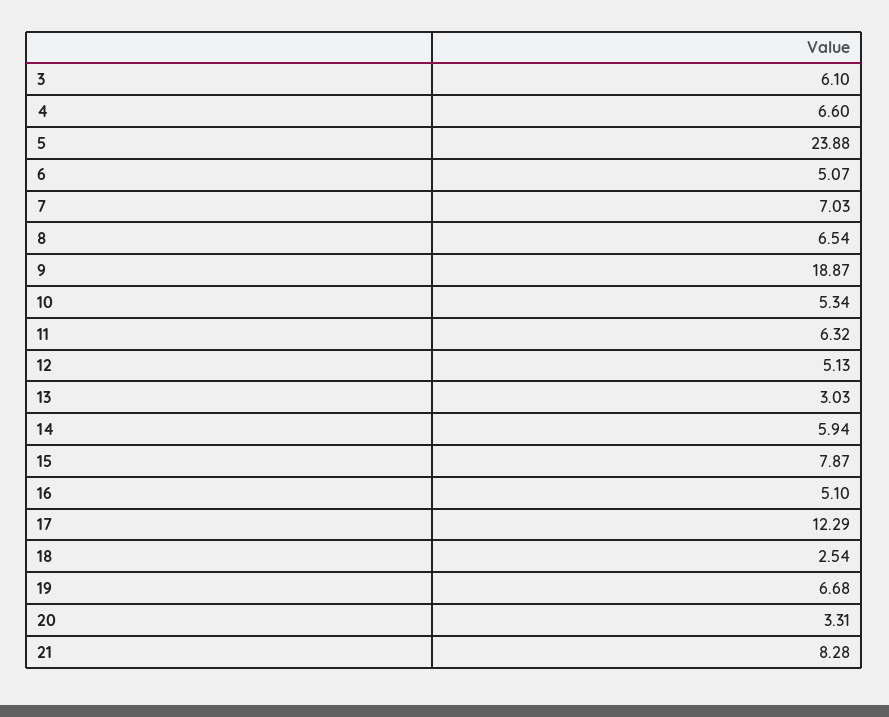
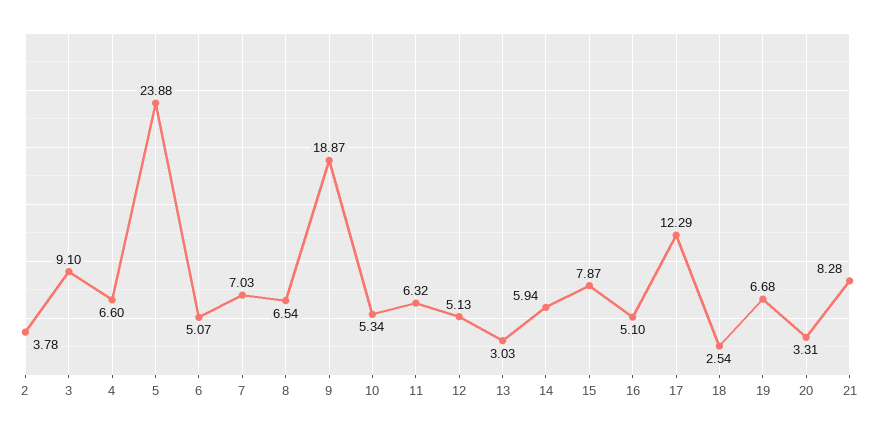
3: 6.1 -> 9.1
2: none -> 3.78

